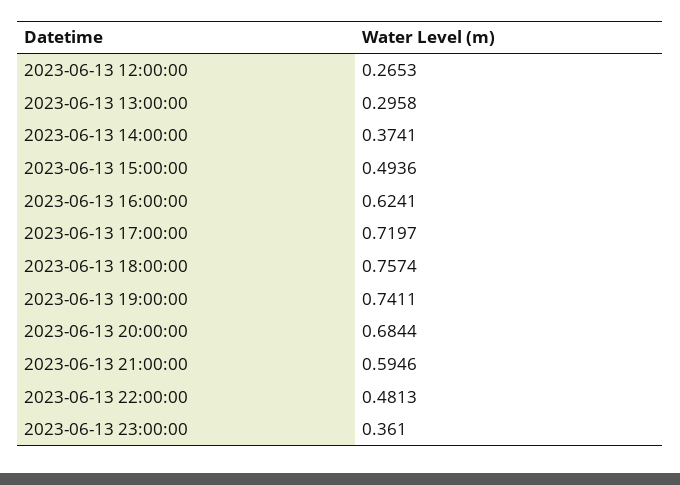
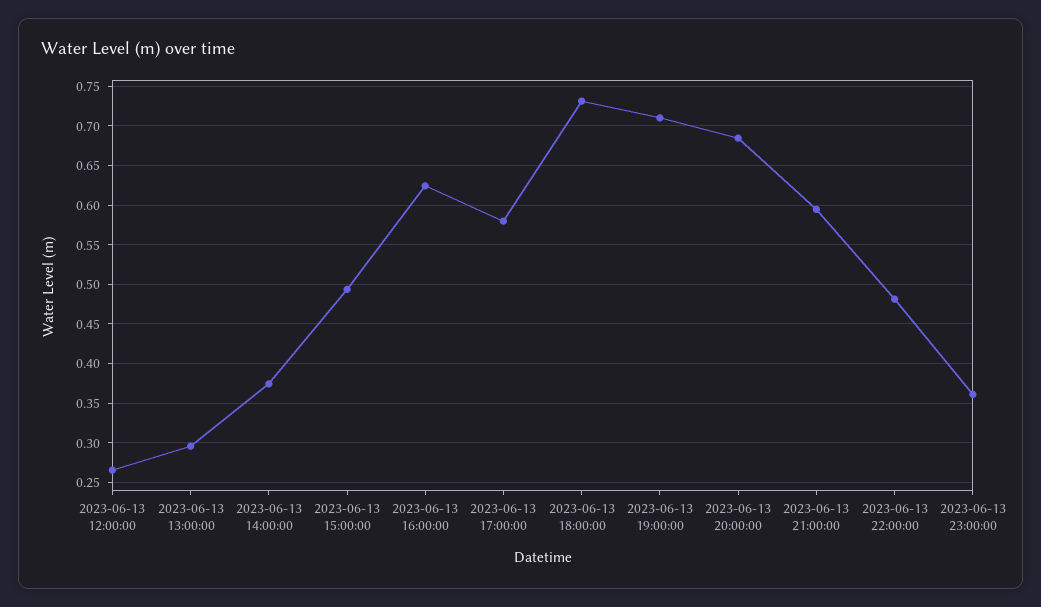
2023-06-13 17:00:00: 0.7197 -> 0.58
2023-06-13 18:00:00: 0.7574 -> 0.73
2023-06-13 19:00:00: 0.7411 -> 0.71

